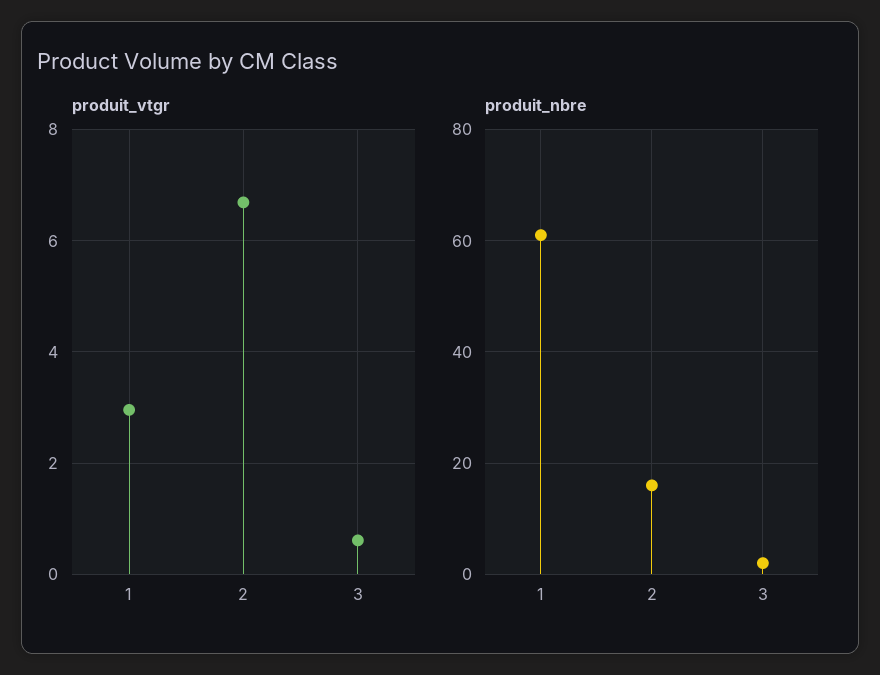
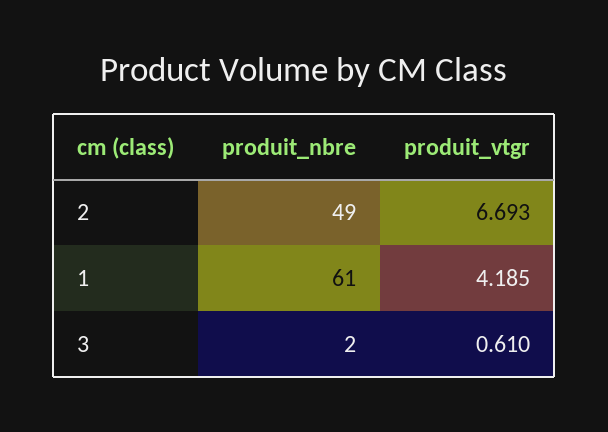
produit_vtgr, 1: 3 -> 4.185
produit_nbre, 2: 15 -> 49

